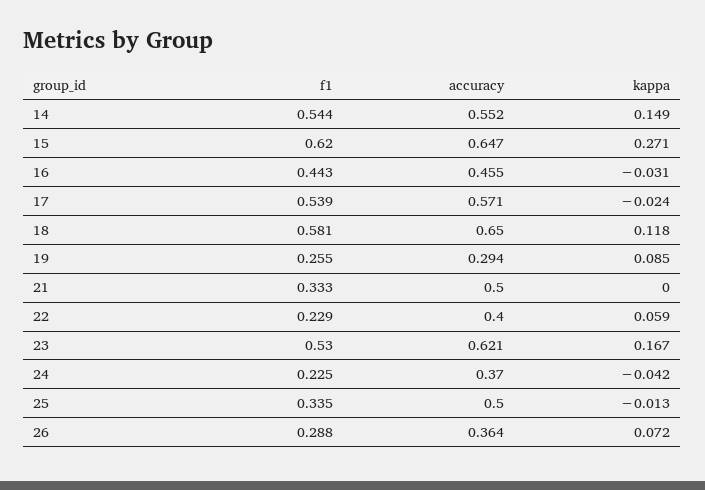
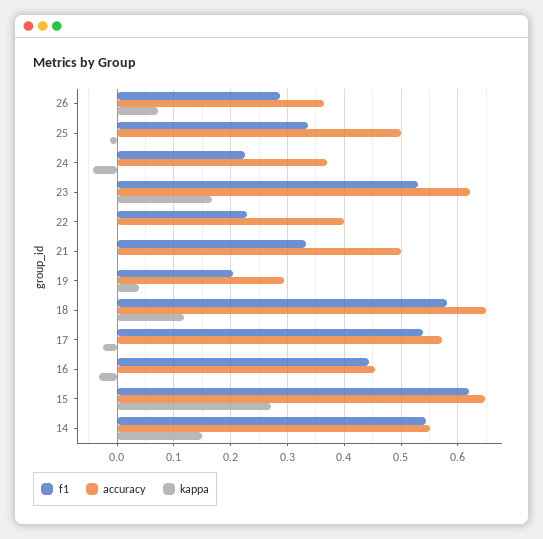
f1, 19: 0.255 -> 0.2
kappa, 19: 0.085 -> 0.04
kappa, 22: 0.059 -> 0

